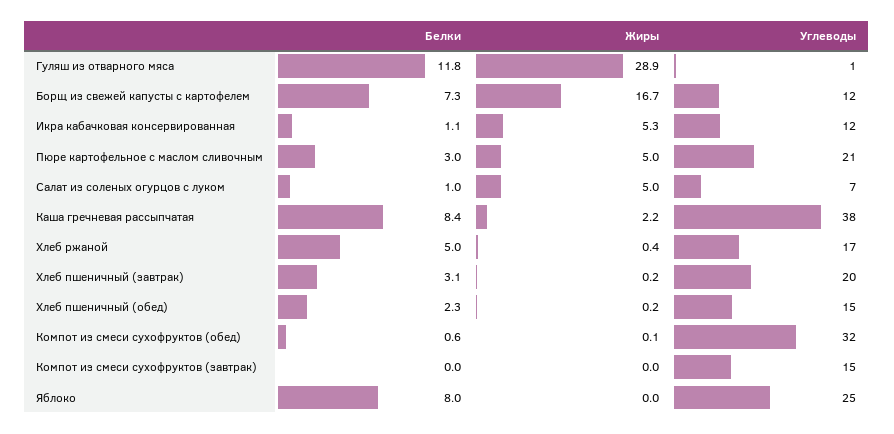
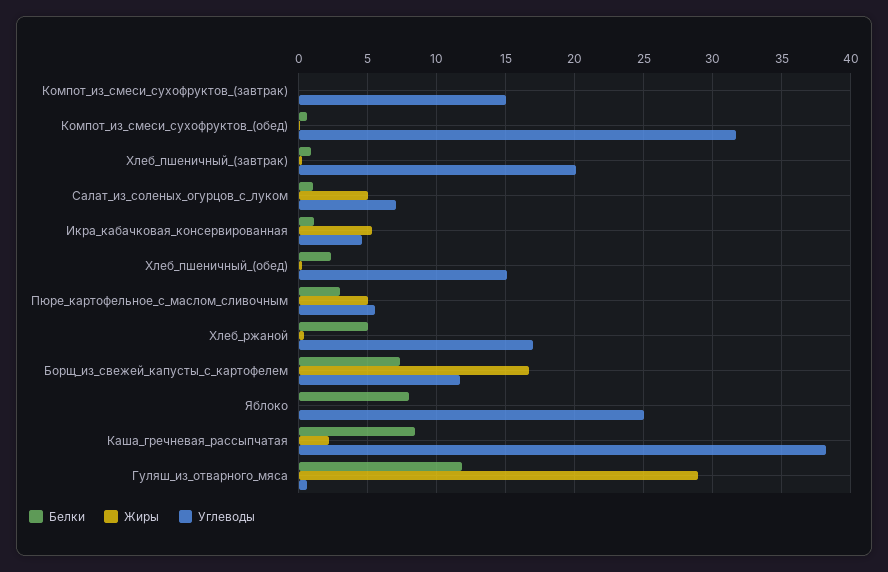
Углеводы, Икра кабачковая консервированная: 12 -> 4.5
Углеводы, Пюре картофельное с маслом сливочным: 21 -> 5.5
Белки, Хлеб пшеничный (завтрак): 3.1 -> 1

